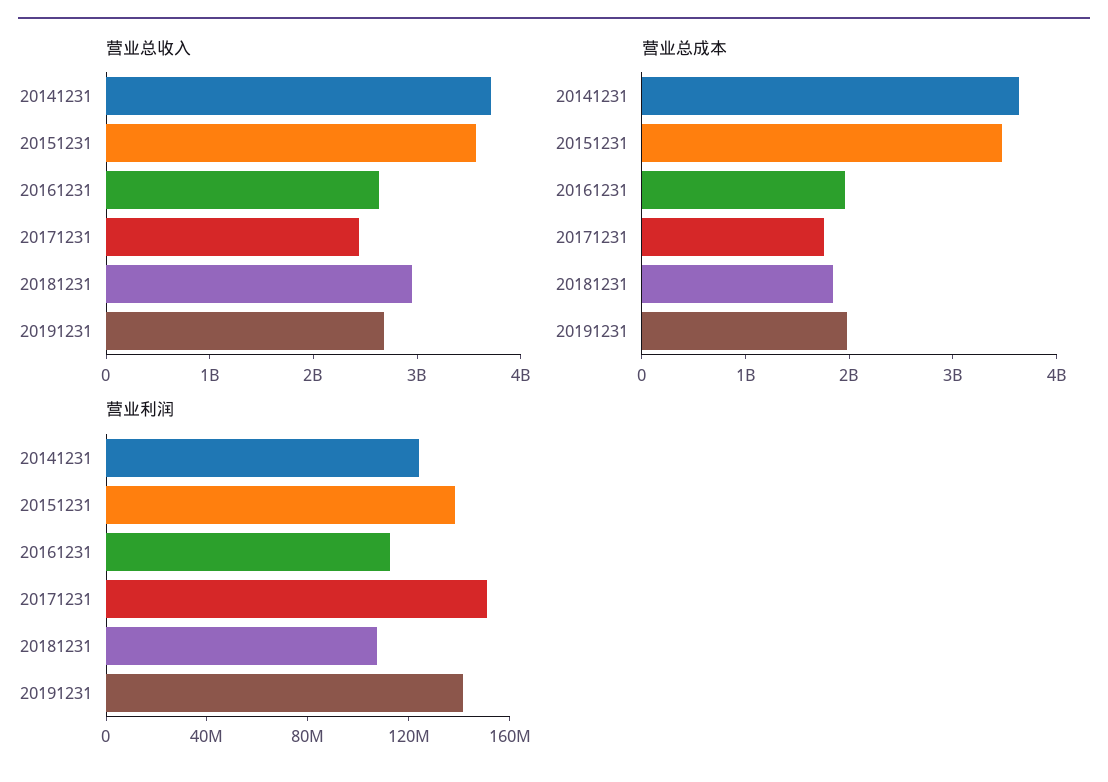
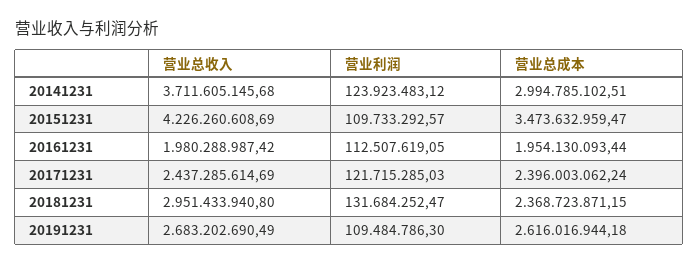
营业总收入, 20151231: 3600000000 -> 4226260608.69
营业总收入, 20161231: 2600000000 -> 1980288987.42
营业总成本, 20141231: 3600000000 -> 2994785102.51
营业总成本, 20171231: 1800000000 -> 2396003062.24
营业总成本, 20181231: 1800000000 -> 2368723871.15
营业总成本, 20191231: 2000000000 -> 2616016944.18
营业利润, 20151231: 140000000 -> 109733292.57
营业利润, 20171231: 150000000 -> 121715285.03
营业利润, 20181231: 110000000 -> 131684252.47
营业利润, 20191231: 140000000 -> 109484786.3

